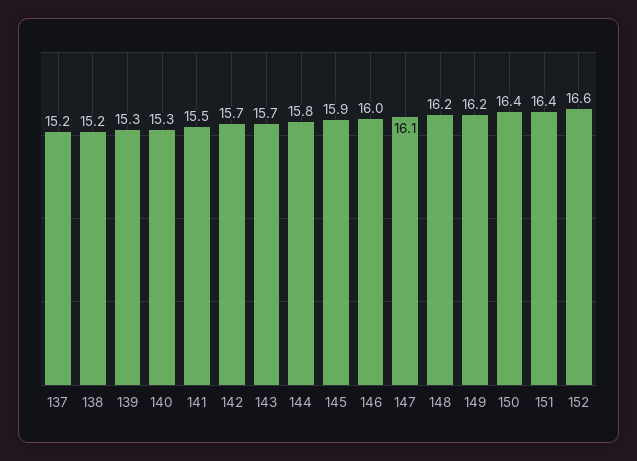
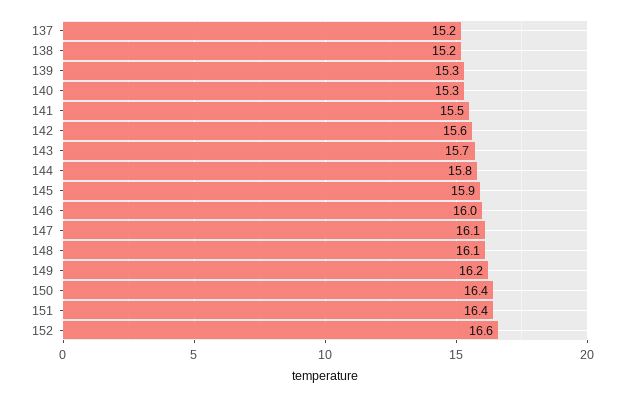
142: 15.7 -> 15.6
148: 16.2 -> 16.1

